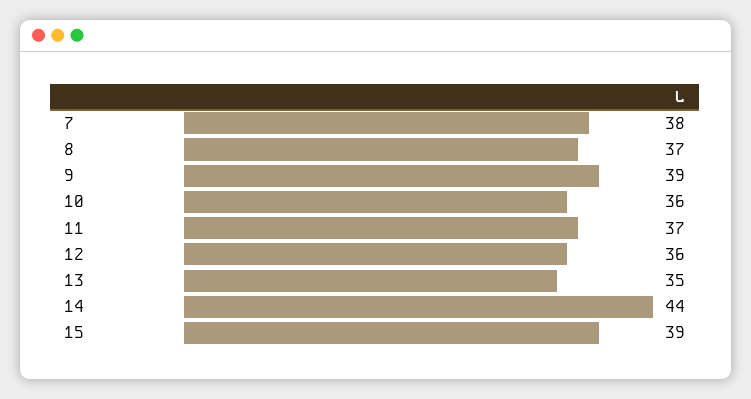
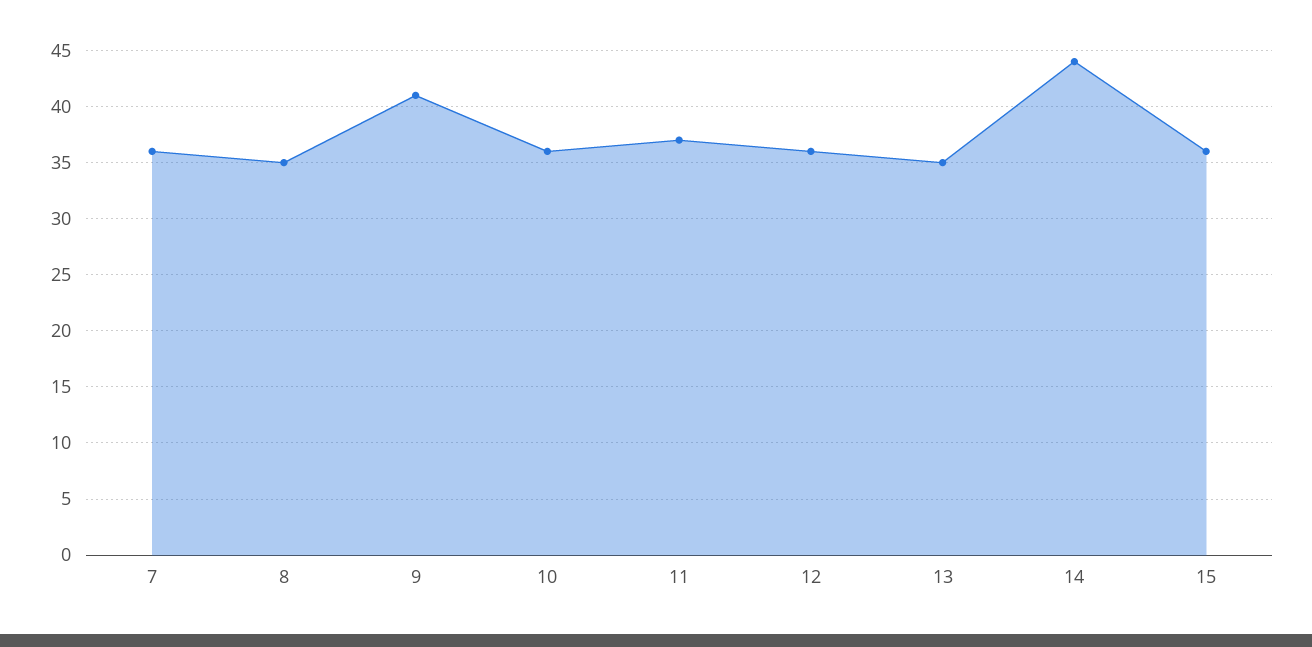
7: 38 -> 36
8: 37 -> 35
9: 39 -> 41
15: 39 -> 36

